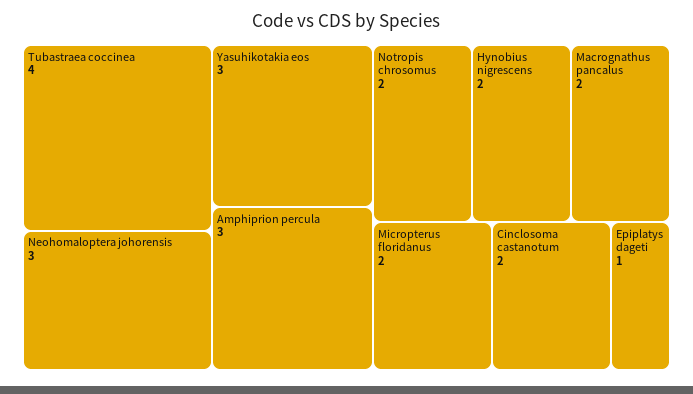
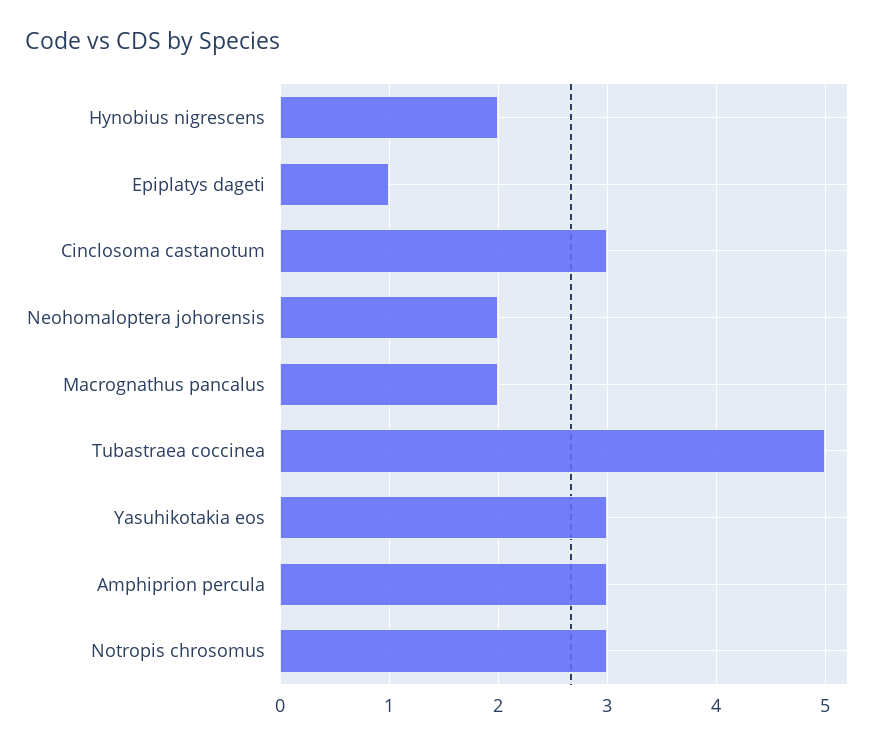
Tubastraea coccinea: 4 -> 5
Neohomaloptera johorensis: 3 -> 2
Notropis chrosomus: 2 -> 3
Micropterus floridanus: 2 -> none
Cinclosoma castanotum: 2 -> 3

